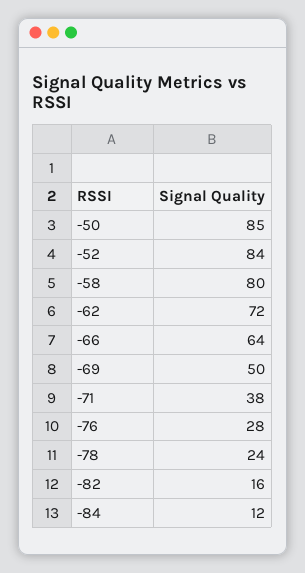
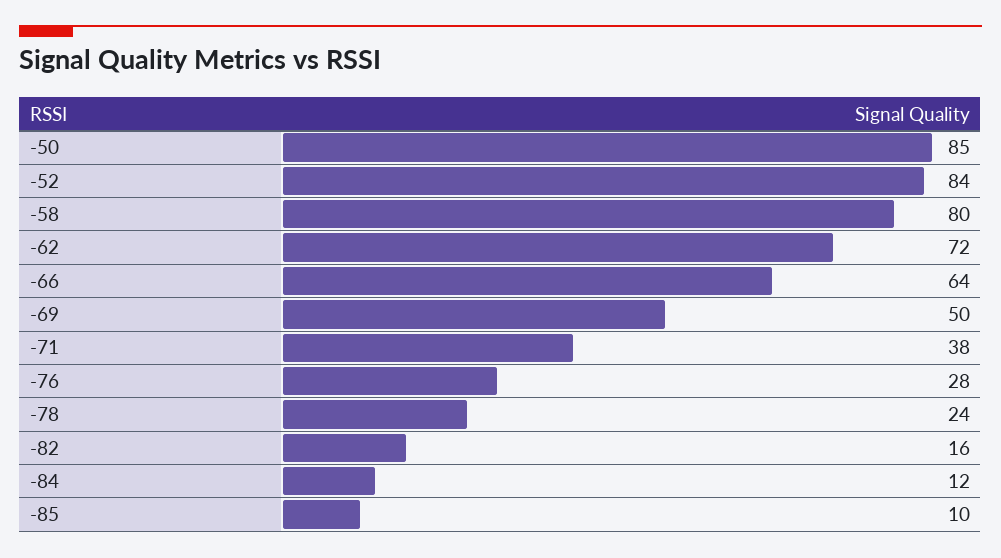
-85: none -> 10

